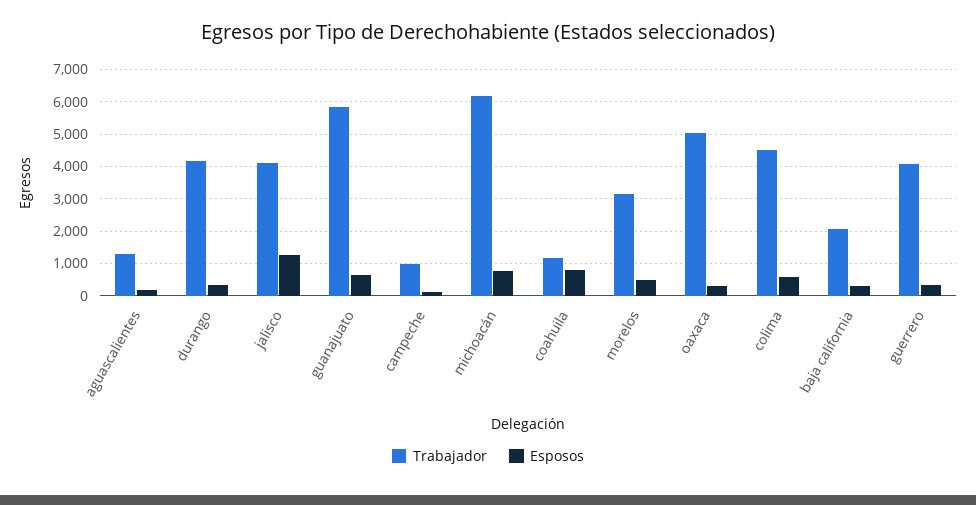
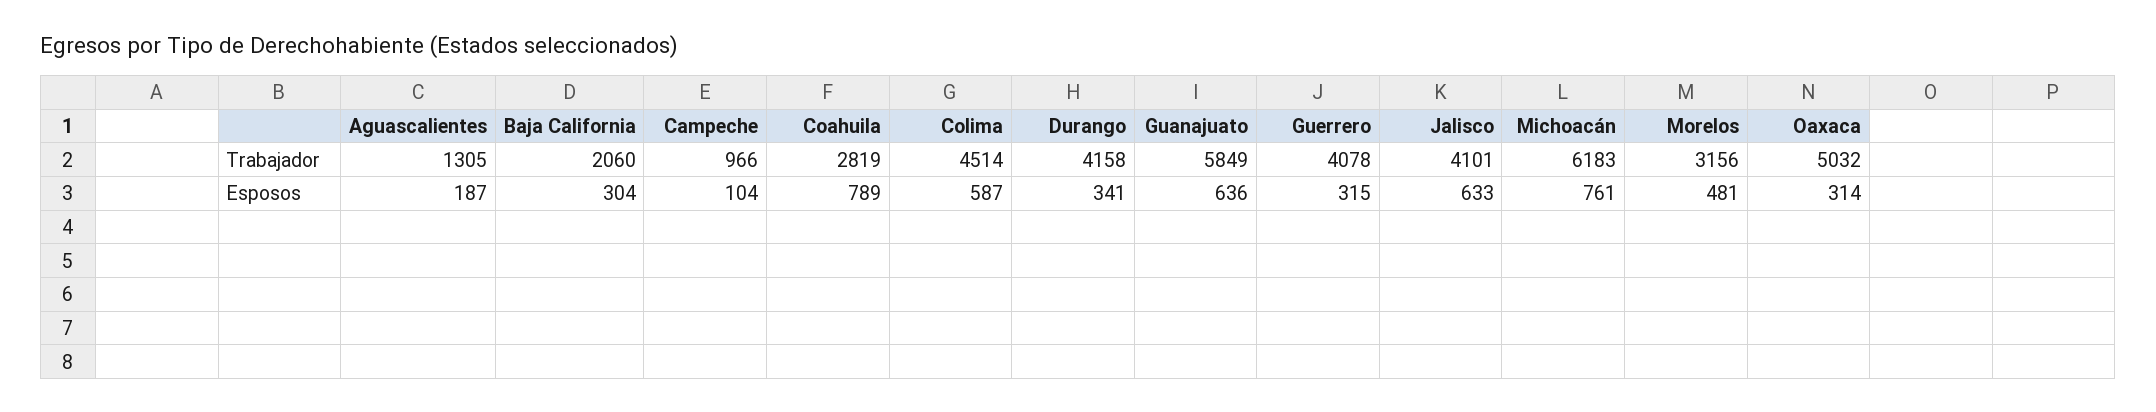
Esposos, jalisco: 1200 -> 633
Trabajador, coahuila: 1200 -> 2819

